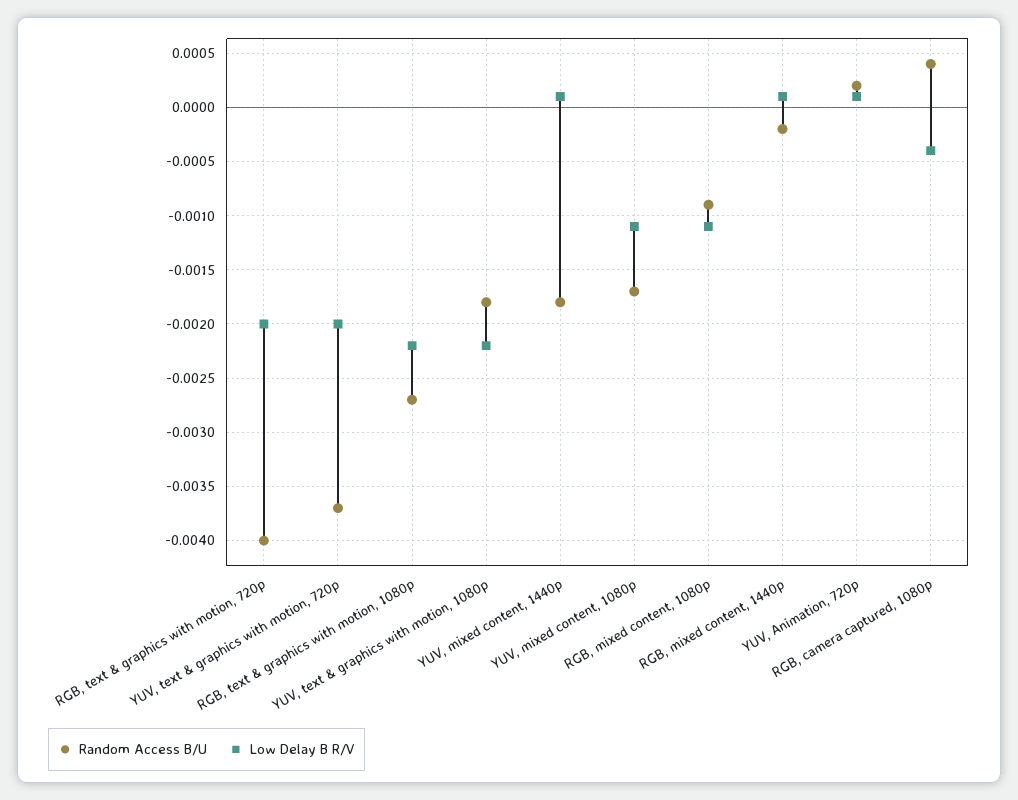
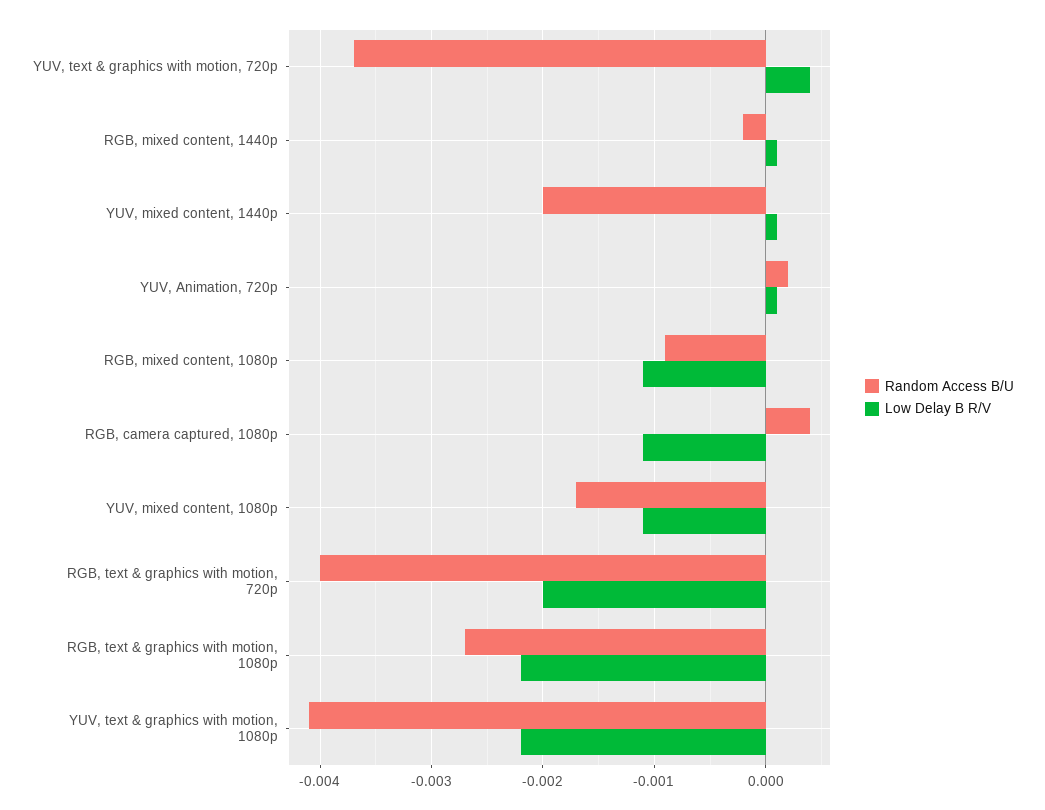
Low Delay B R/V, YUV, text & graphics with motion, 720p: -0.002 -> 0.0004
Random Access B/U, YUV, text & graphics with motion, 1080p: -0.0018 -> -0.0041
Random Access B/U, YUV, mixed content, 1440p: -0.0018 -> -0.002
Low Delay B R/V, RGB, camera captured, 1080p: -0.0004 -> -0.0011

